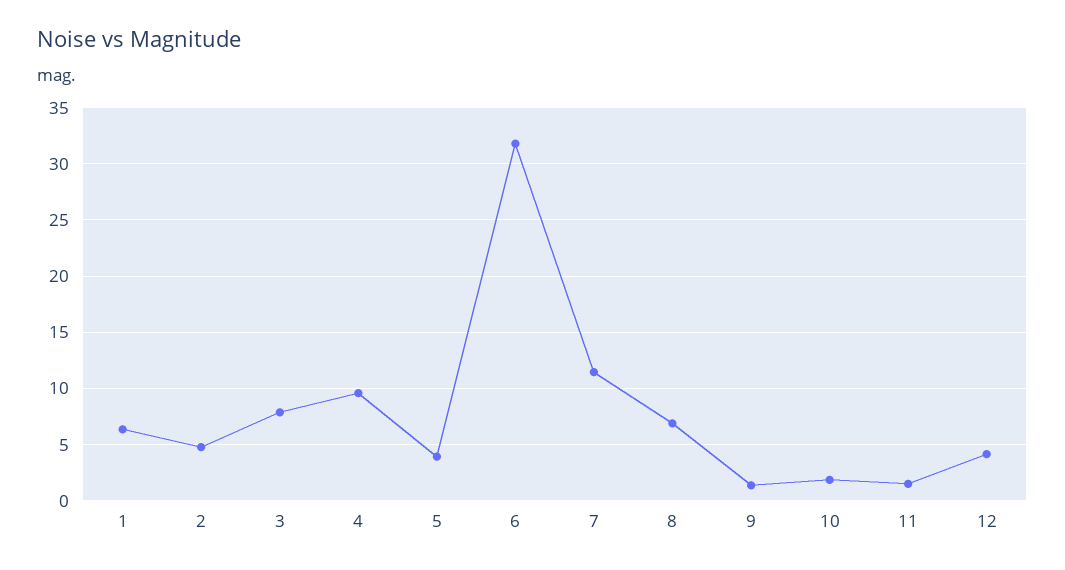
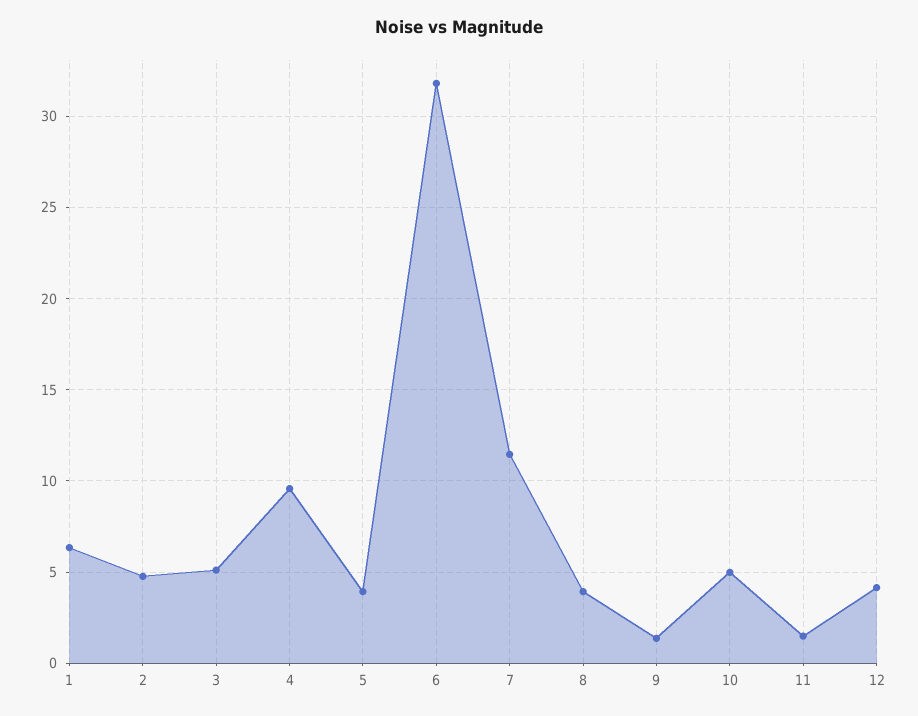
3: 8 -> 5
8: 7 -> 4
10: 2 -> 5

